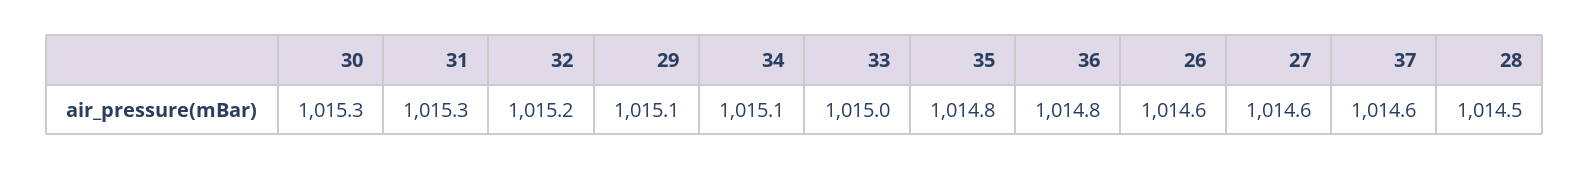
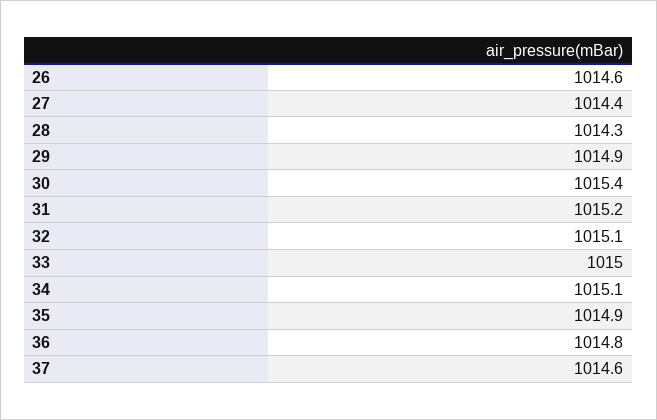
30: 1015.3 -> 1015.4
31: 1015.3 -> 1015.2
32: 1015.2 -> 1015.1
29: 1015.1 -> 1014.9
35: 1014.8 -> 1014.9
27: 1014.6 -> 1014.4
28: 1014.5 -> 1014.3

